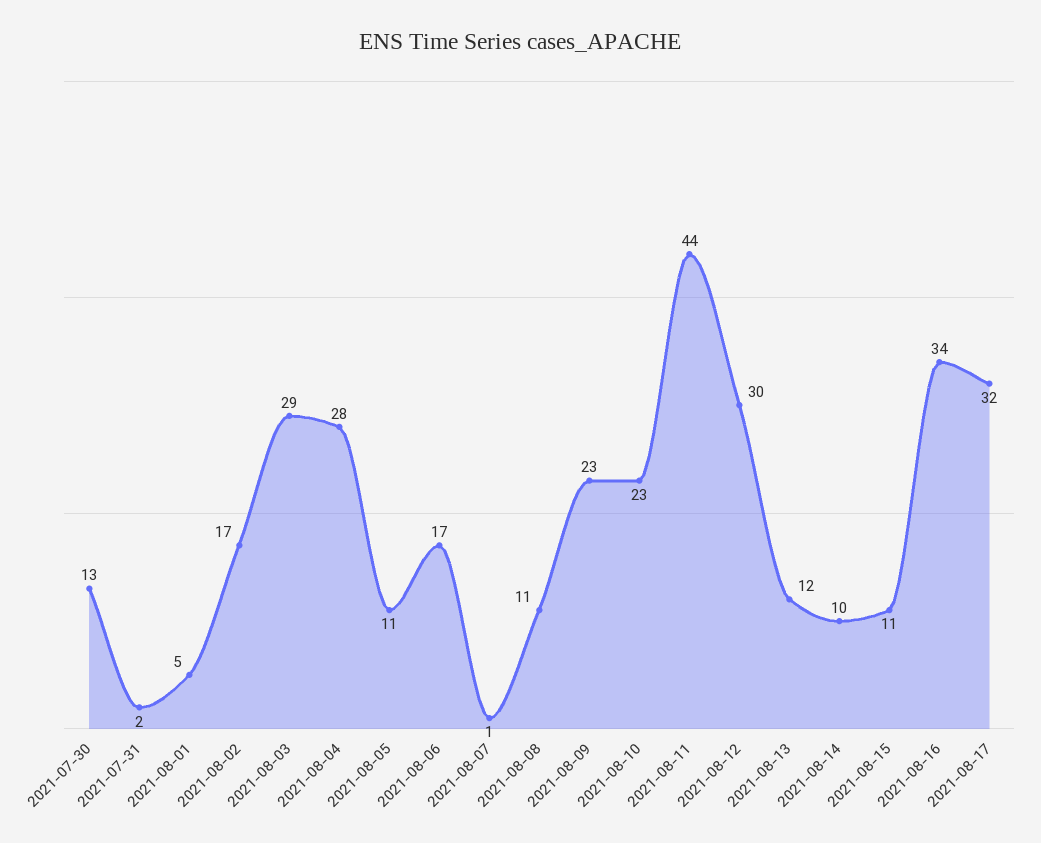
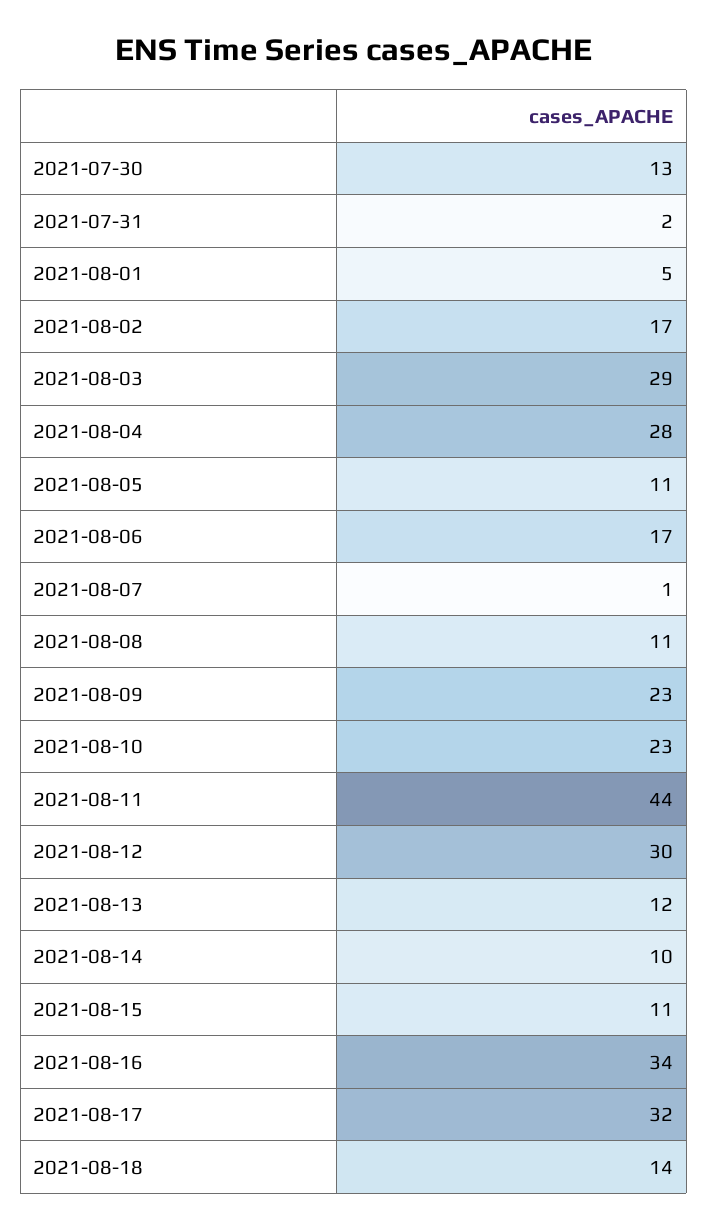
2021-08-18: none -> 14

